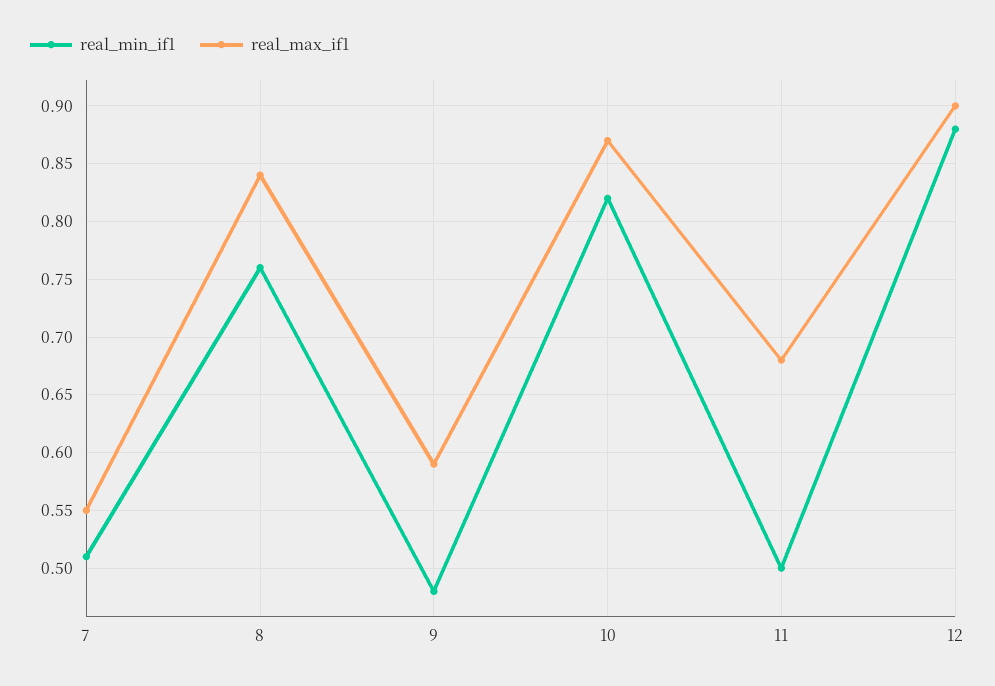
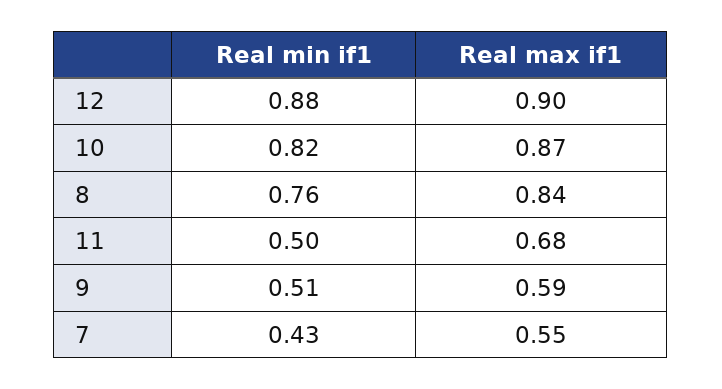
real_min_if1, 7: 0.51 -> 0.43
real_min_if1, 9: 0.48 -> 0.51

